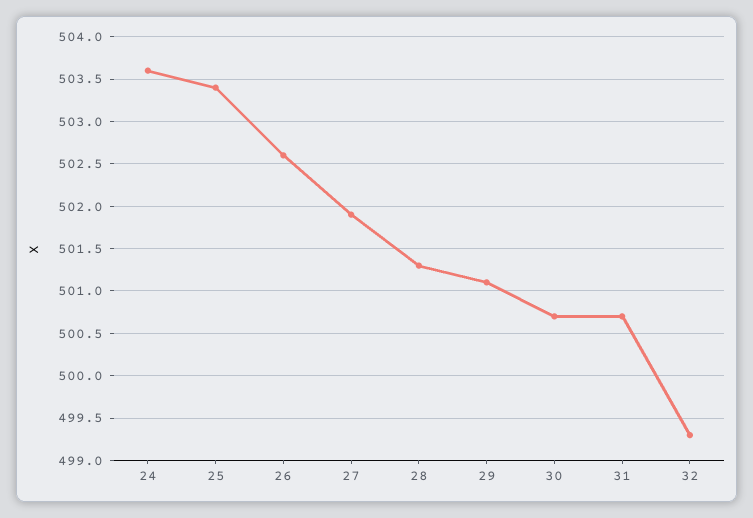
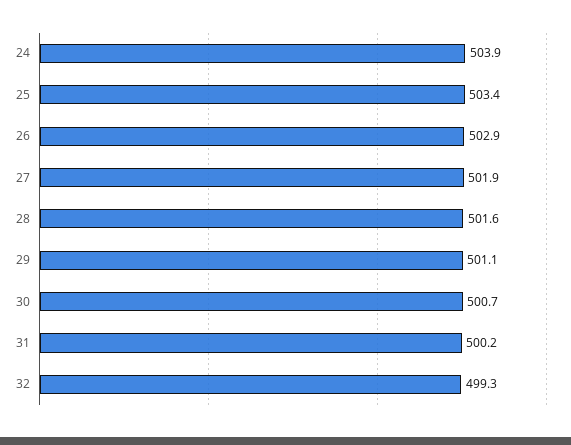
24: 503.6 -> 503.9
26: 502.6 -> 502.9
28: 501.3 -> 501.6
31: 500.7 -> 500.2

